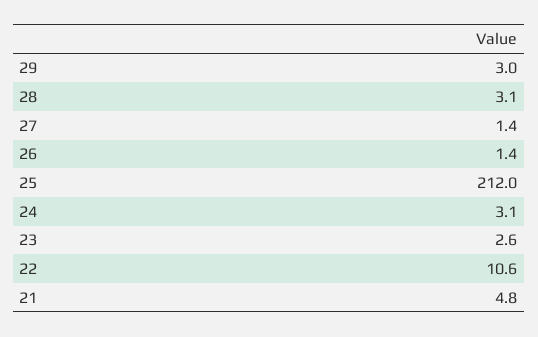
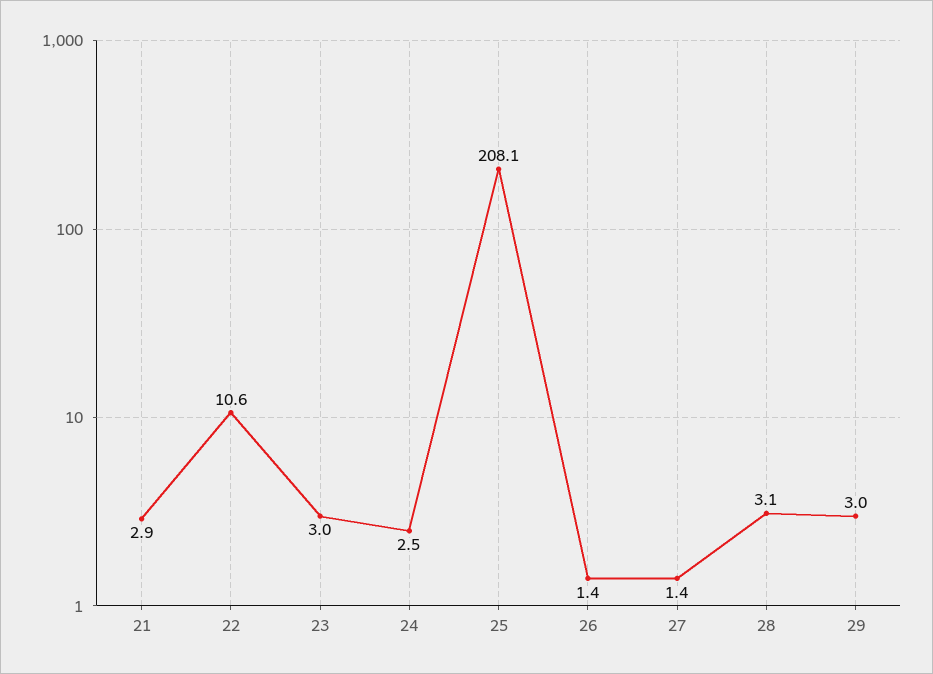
25: 212 -> 208.1
24: 3.1 -> 2.5
23: 2.6 -> 3
21: 4.8 -> 2.9

